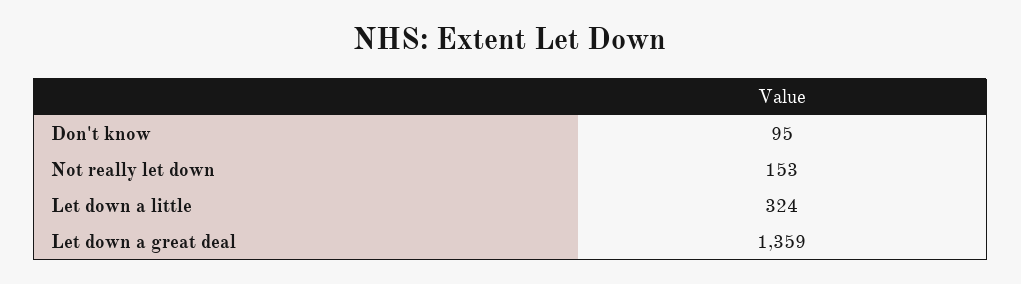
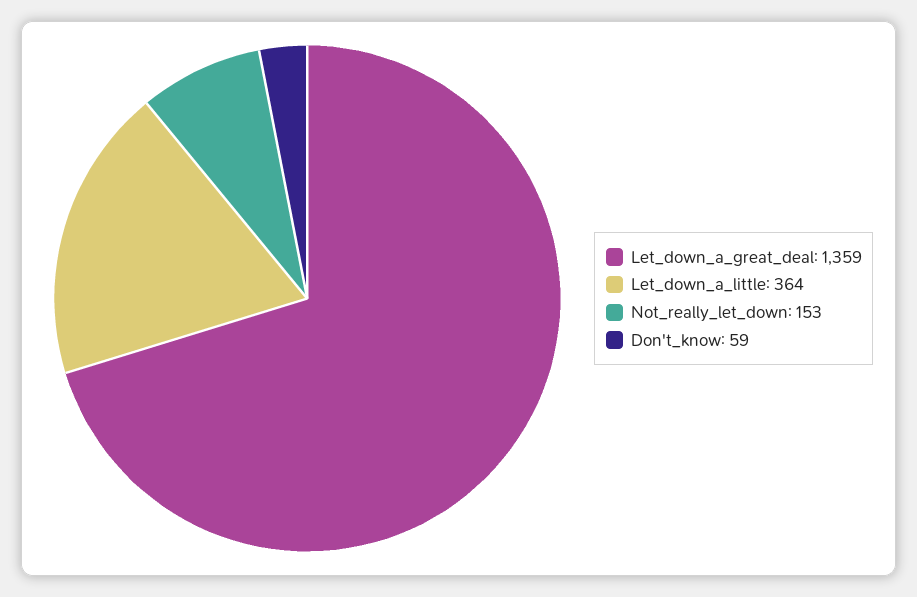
Don't know: 95 -> 59
Let down a little: 324 -> 364

